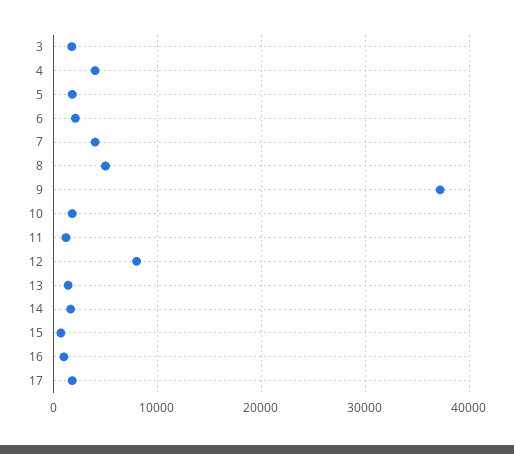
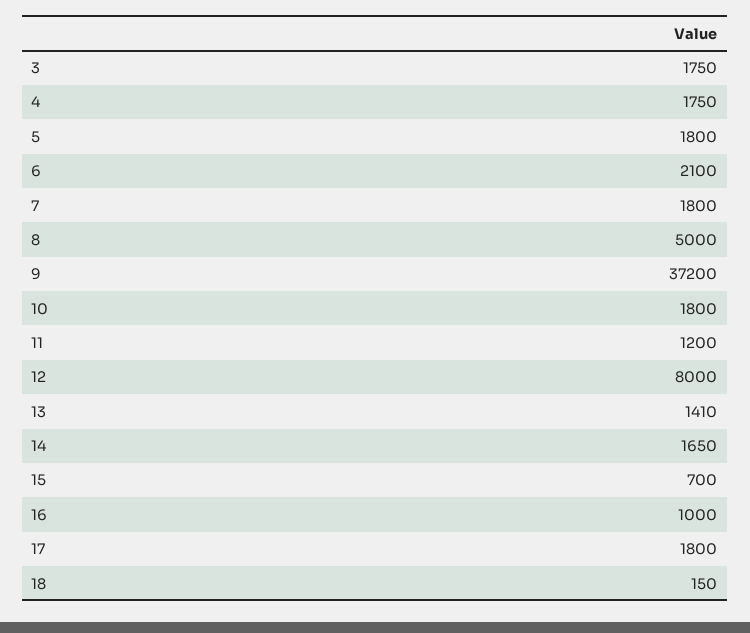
4: 4000 -> 1750
7: 4000 -> 1800
18: none -> 150

